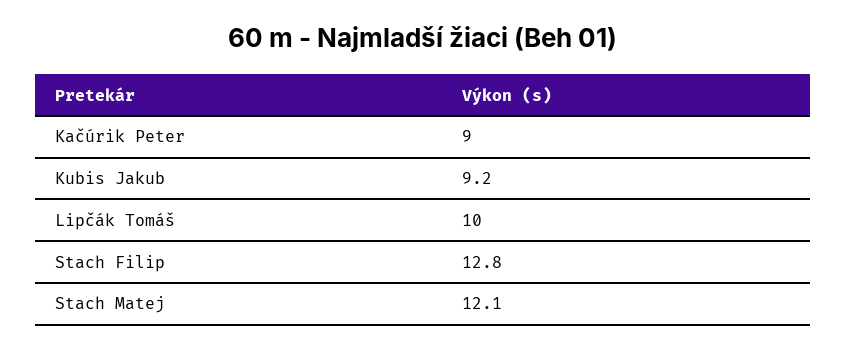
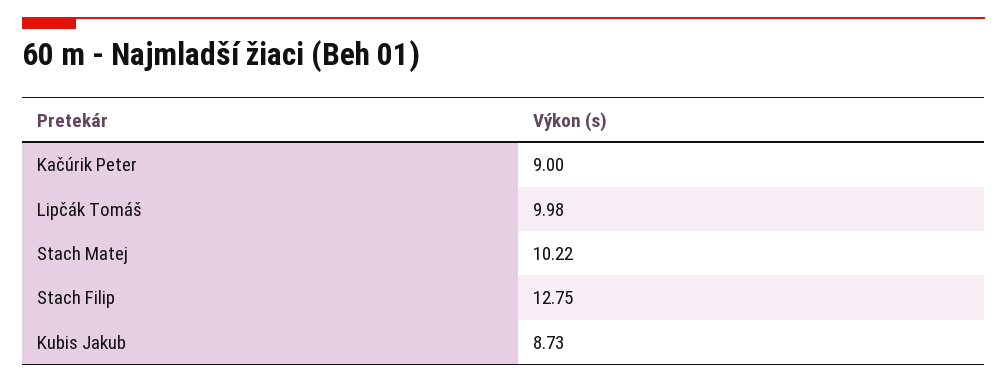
Kubis Jakub: 9.2 -> 8.73
Stach Matej: 12.1 -> 10.22

